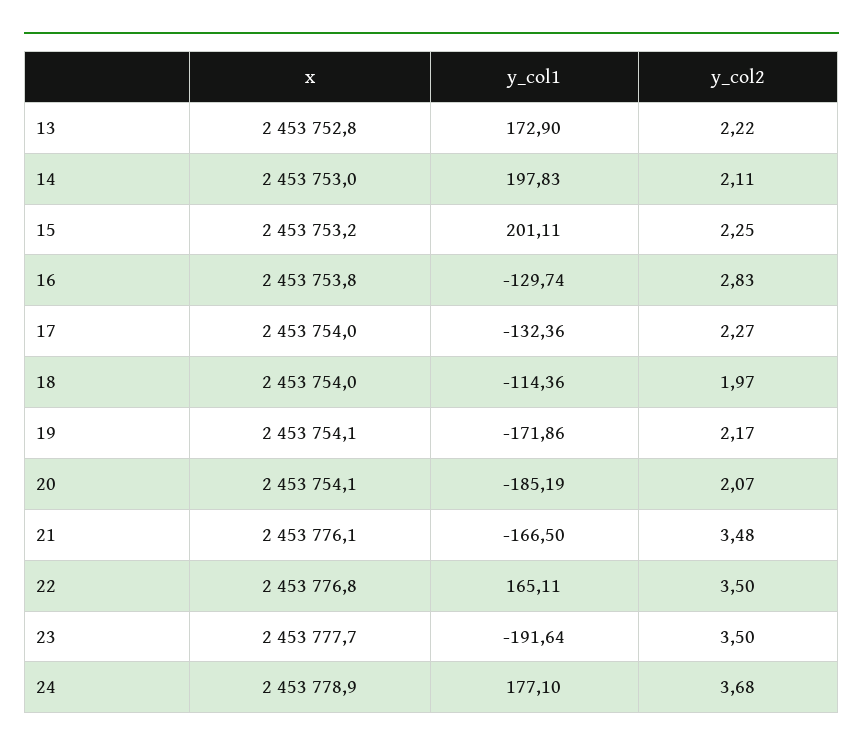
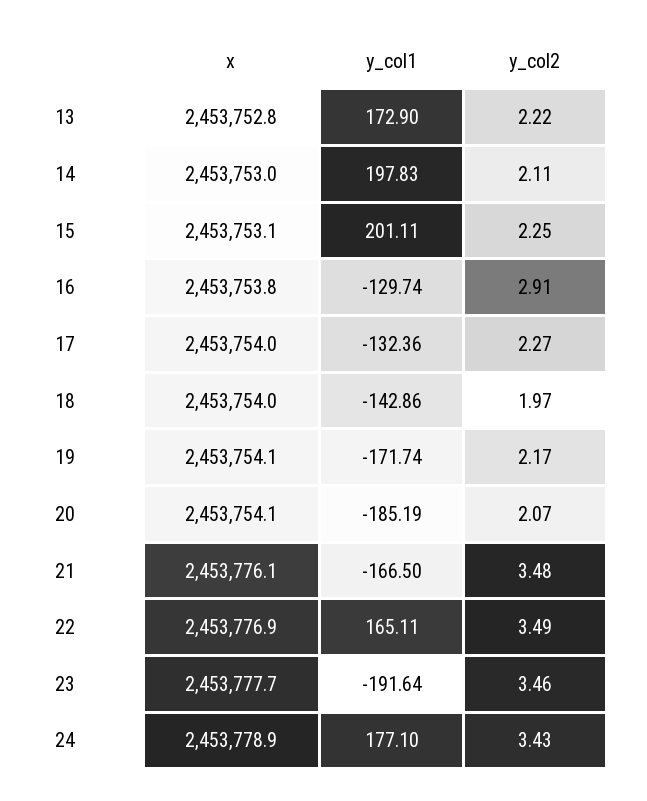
x, 15: 2453753.2 -> 2453753.1
y_col2, 16: 2.83 -> 2.91
y_col1, 18: -114.36 -> -142.86
y_col1, 19: -171.86 -> -171.74
x, 22: 2453776.8 -> 2453776.9
y_col2, 22: 3.5 -> 3.49
y_col2, 23: 3.5 -> 3.46
y_col2, 24: 3.68 -> 3.43

